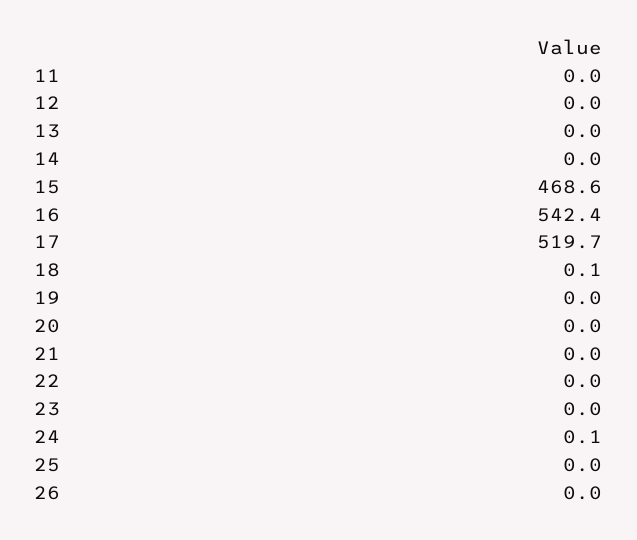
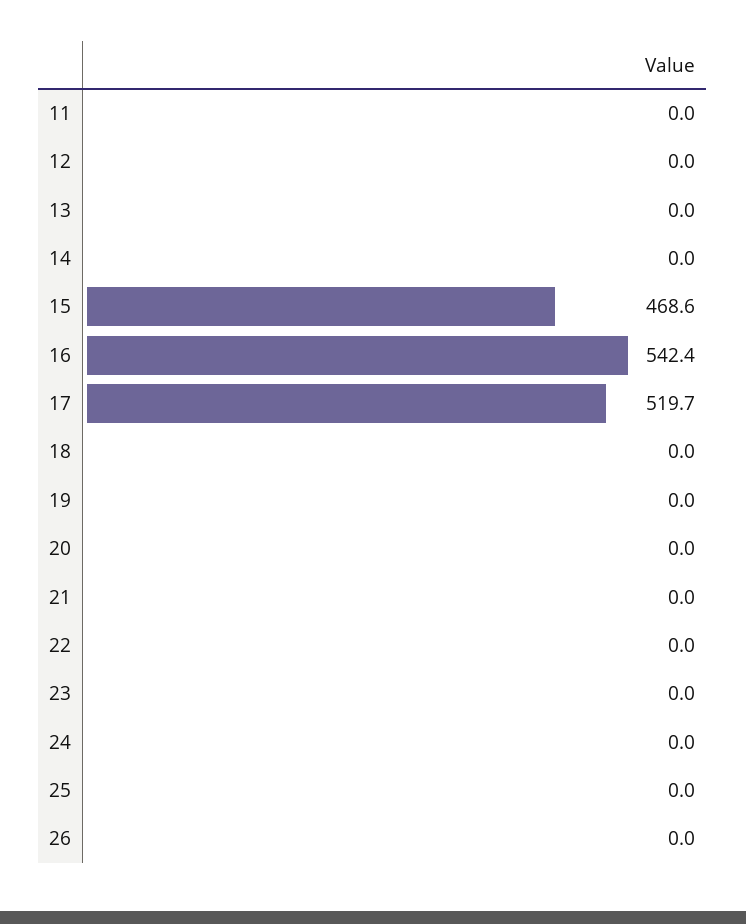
18: 0.1 -> 0
24: 0.1 -> 0

